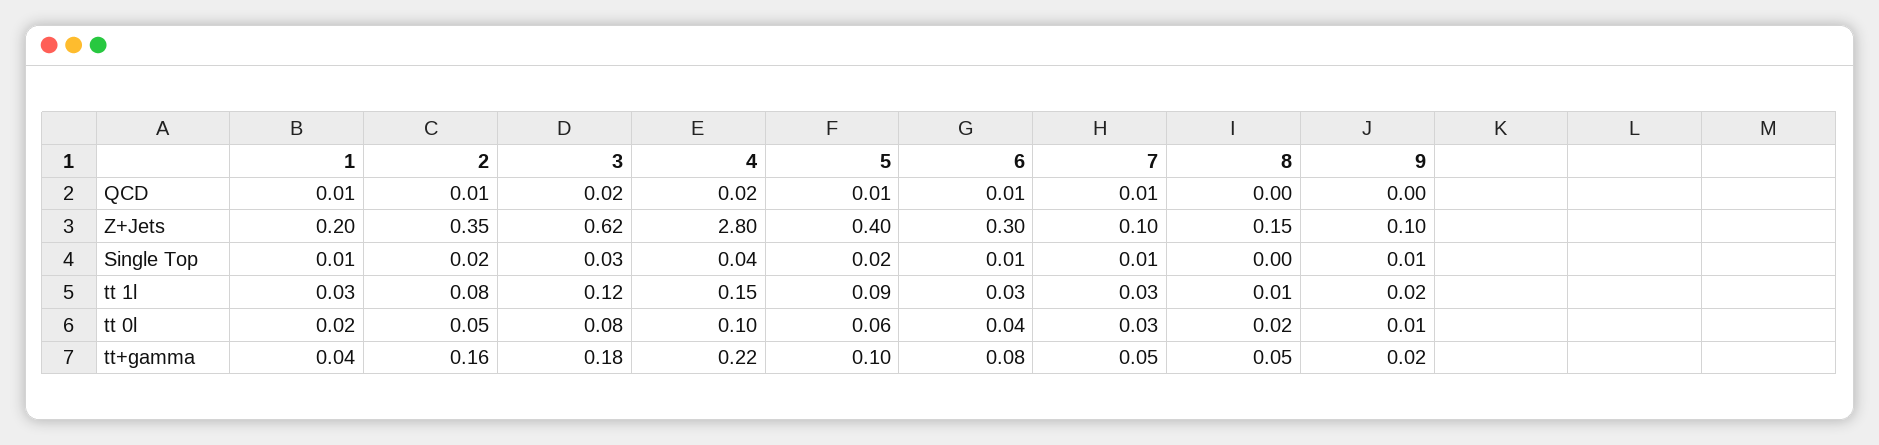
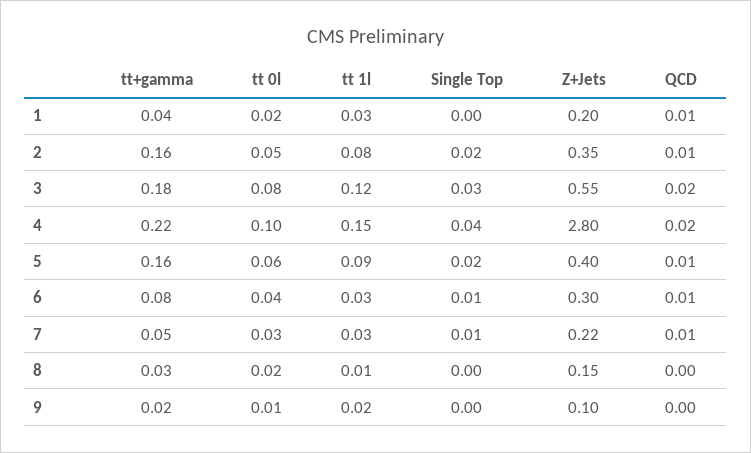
3, Z+Jets: 0.62 -> 0.55
7, Z+Jets: 0.1 -> 0.22
1, Single Top: 0.01 -> 0
9, Single Top: 0.01 -> 0
5, tt+gamma: 0.1 -> 0.16
8, tt+gamma: 0.05 -> 0.03

